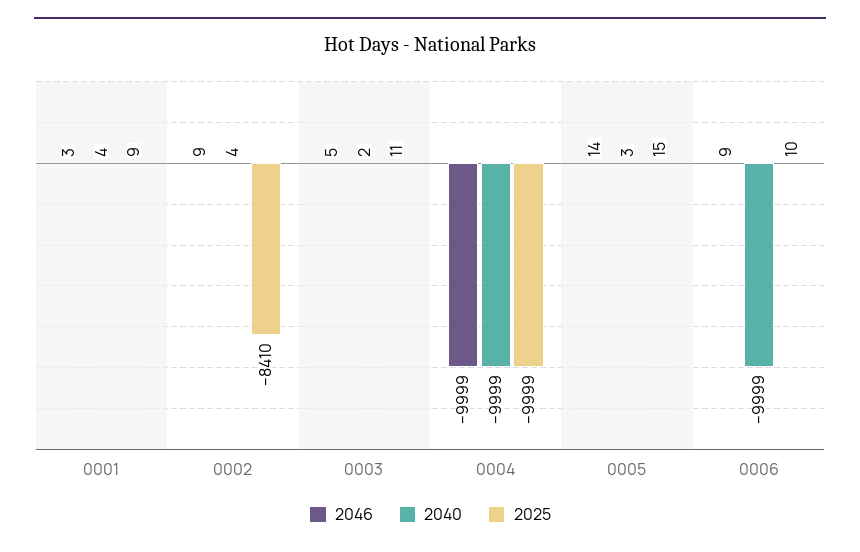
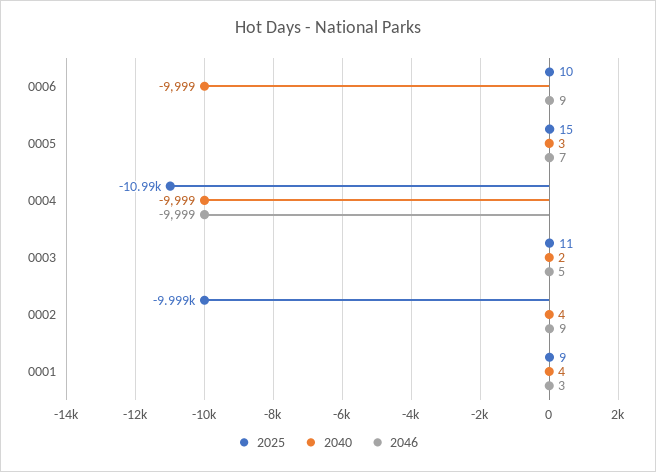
2025, 0002: -8410 -> -9999
2025, 0004: -9999 -> -10990
2046, 0005: 14 -> 7

